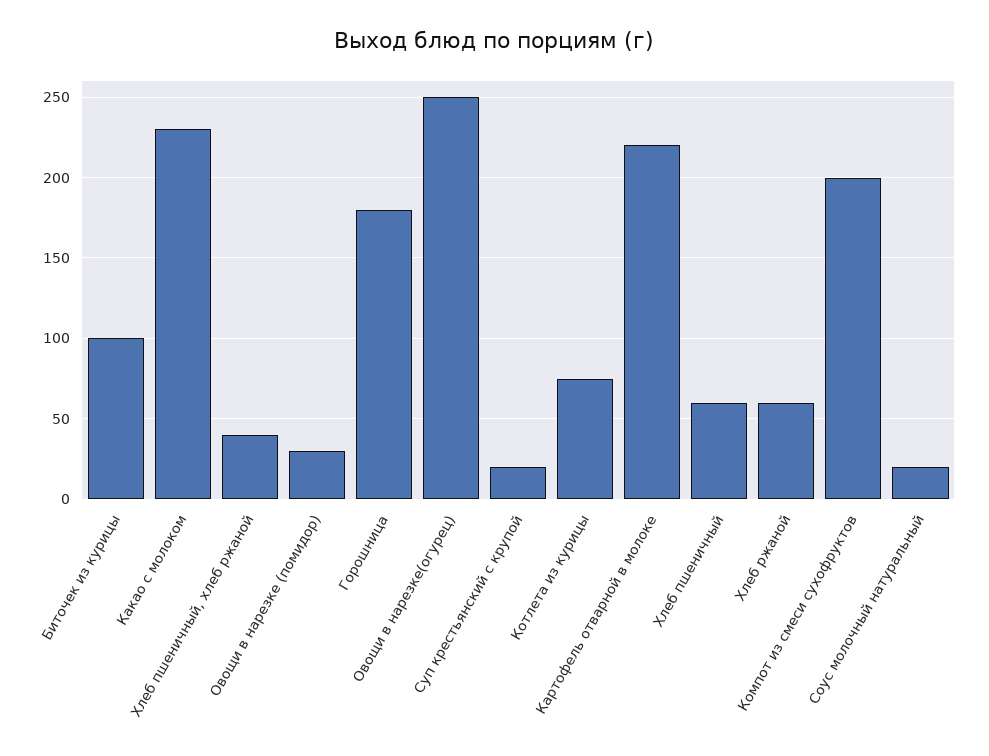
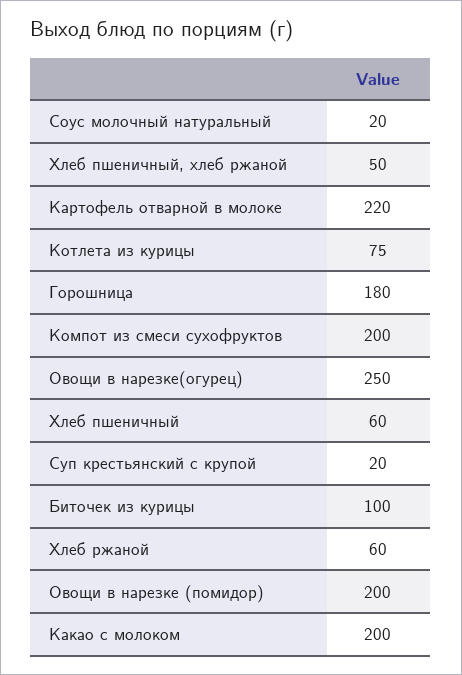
Какао с молоком: 230 -> 200
Хлеб пшеничный, хлеб ржаной: 40 -> 50
Овощи в нарезке (помидор): 30 -> 200

